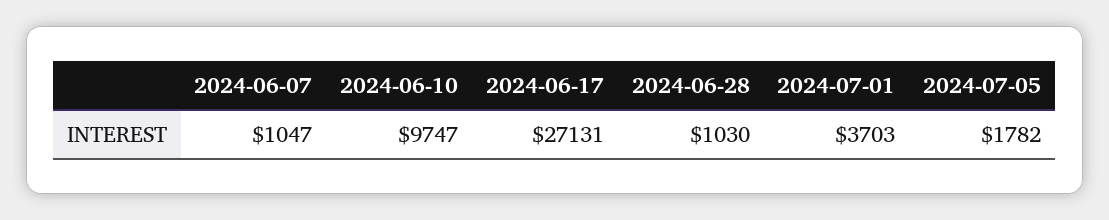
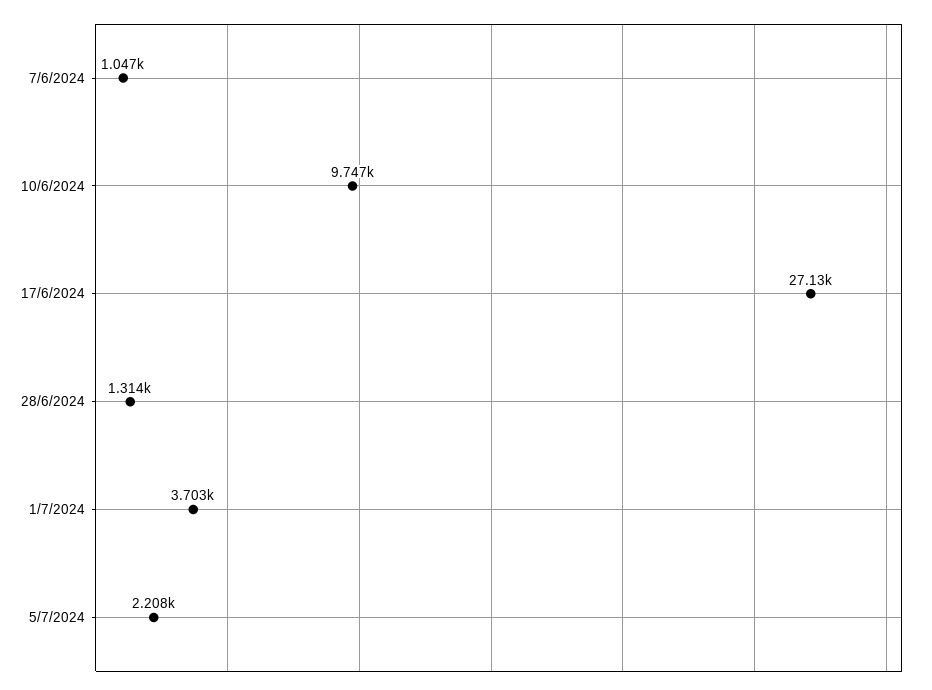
2024-06-28: 1030 -> 1314
2024-07-05: 1782 -> 2208

